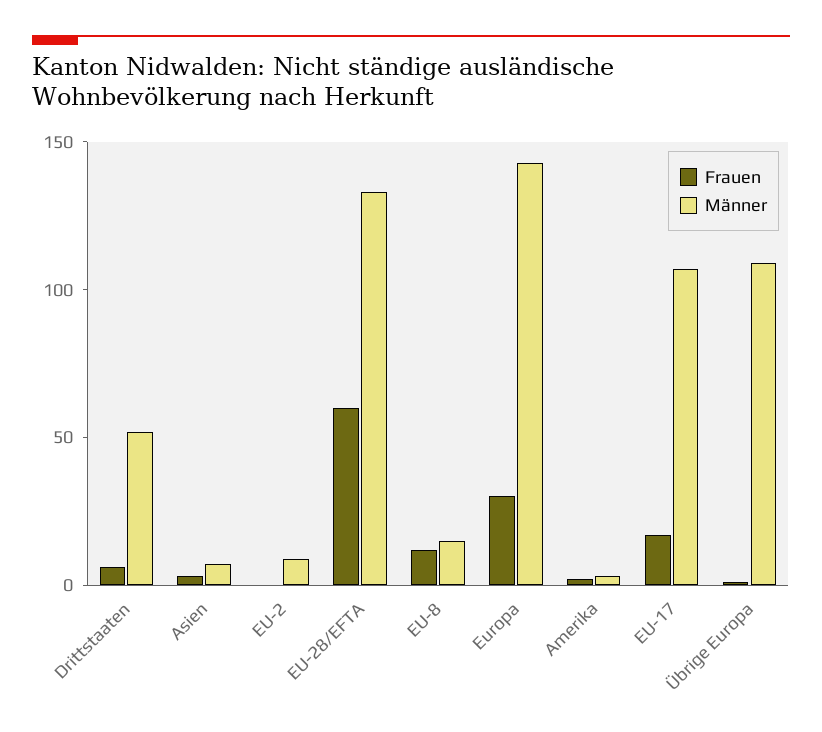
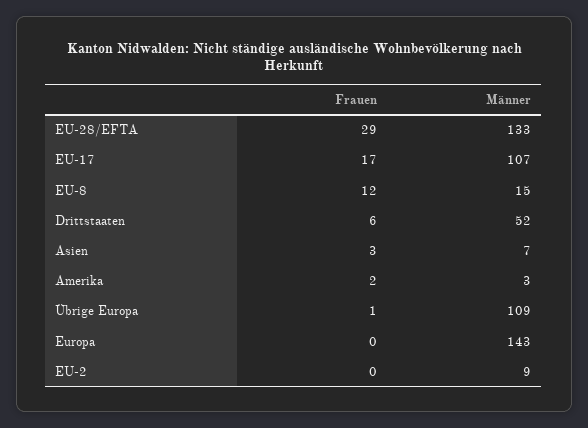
Frauen, EU-28/EFTA: 60 -> 29
Frauen, Europa: 30 -> 0

